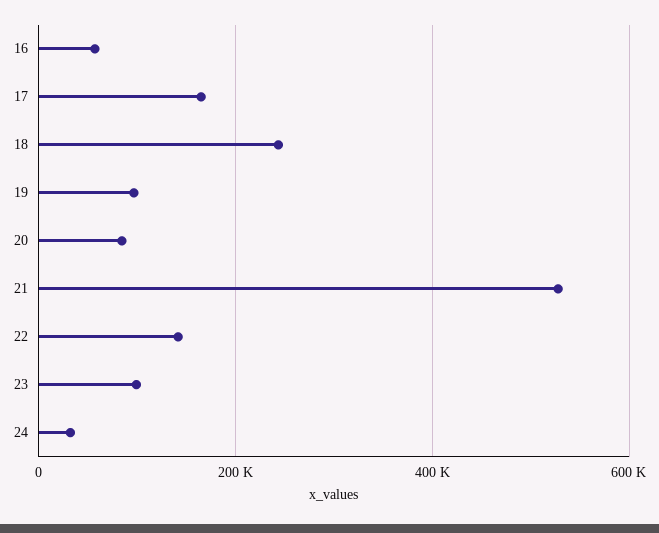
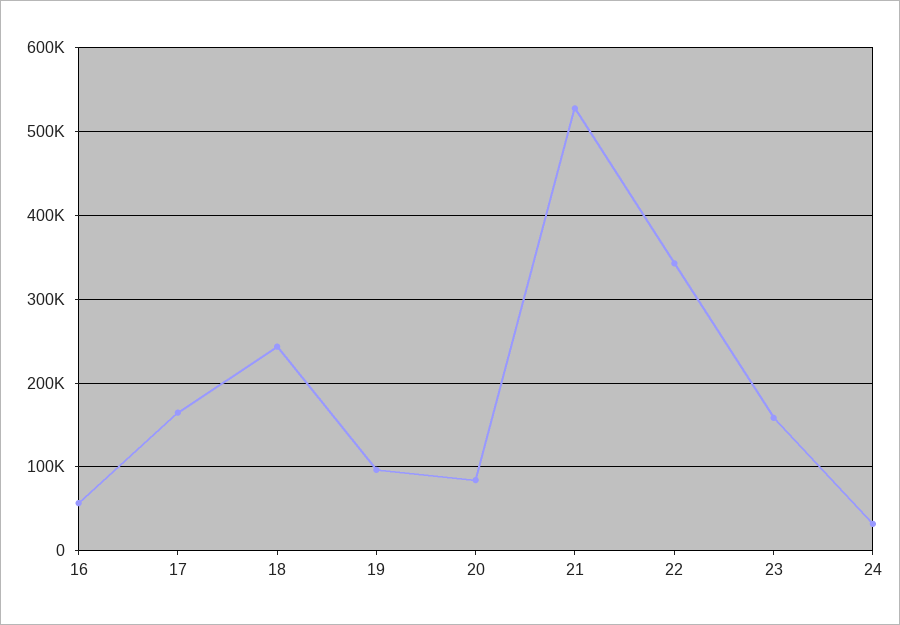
22: 140000 -> 340000
23: 100000 -> 160000

